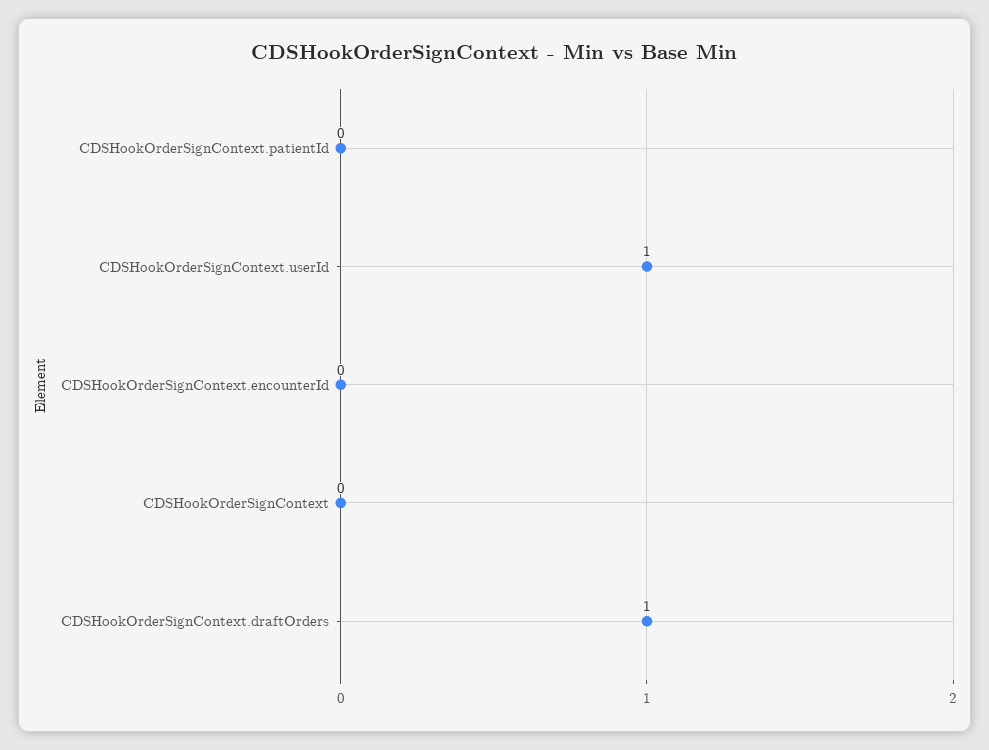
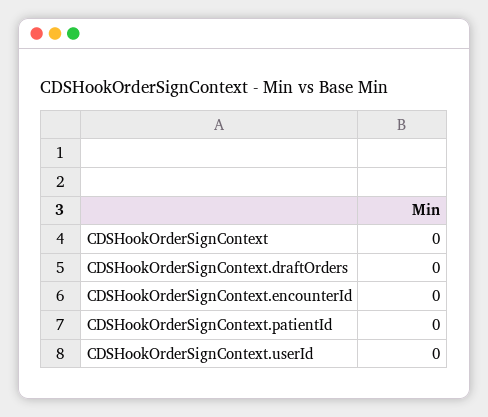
CDSHookOrderSignContext.userId: 1 -> 0
CDSHookOrderSignContext.draftOrders: 1 -> 0

